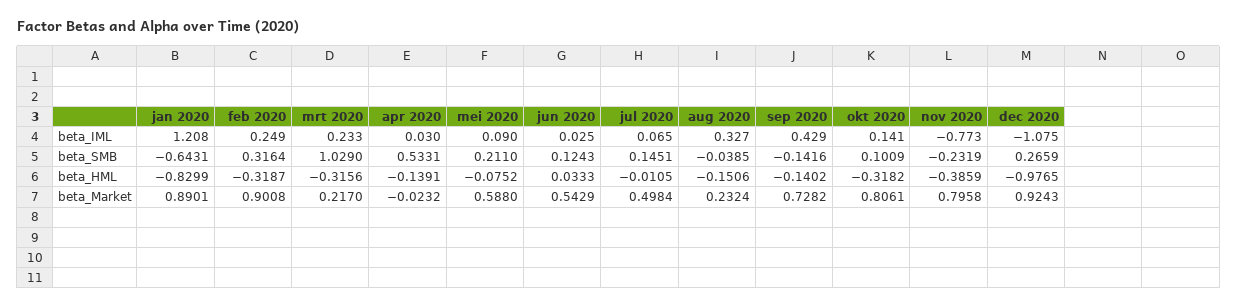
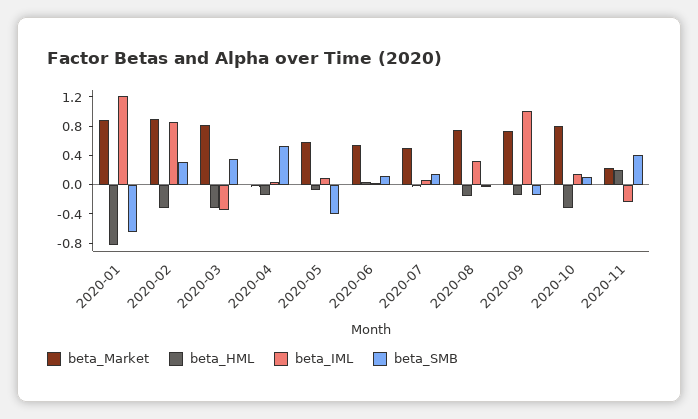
beta_IML, feb 2020: 0.249 -> 0.8
beta_IML, mrt 2020: 0.233 -> -0.4
beta_IML, sep 2020: 0.429 -> 1
beta_IML, nov 2020: -0.773 -> -0.2
beta_IML, dec 2020: -1.075 -> none
beta_SMB, mrt 2020: 1.029 -> 0.4
beta_SMB, mei 2020: 0.211 -> -0.4
beta_SMB, nov 2020: -0.2319 -> 0.4
beta_SMB, dec 2020: 0.2659 -> none
beta_HML, nov 2020: -0.3859 -> 0.2
beta_HML, dec 2020: -0.9765 -> none
beta_Market, mrt 2020: 0.217 -> 0.8
beta_Market, aug 2020: 0.2324 -> 0.8
beta_Market, nov 2020: 0.7958 -> 0.2
beta_Market, dec 2020: 0.9243 -> none

